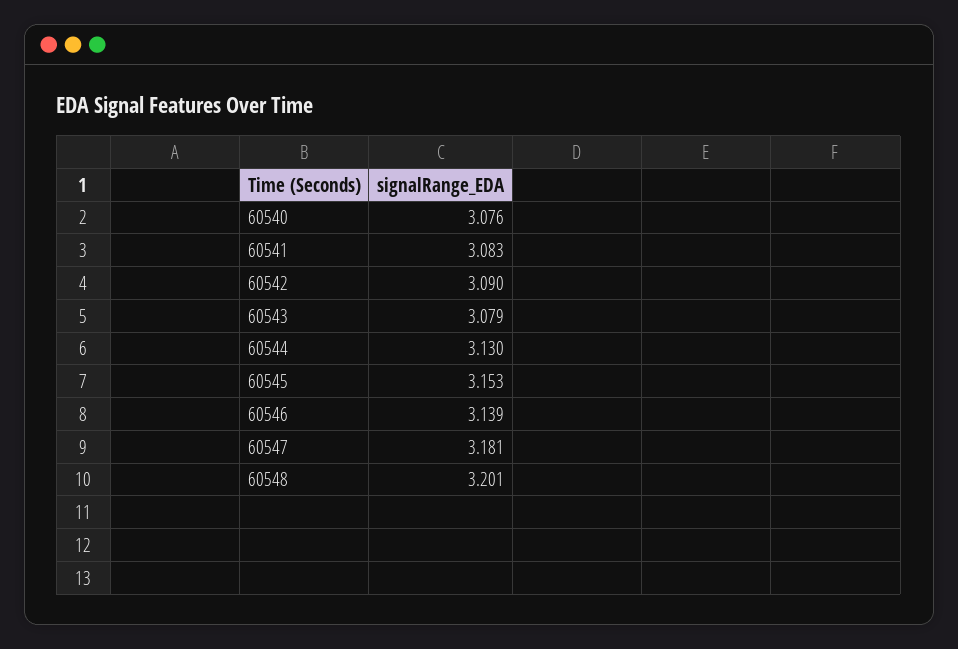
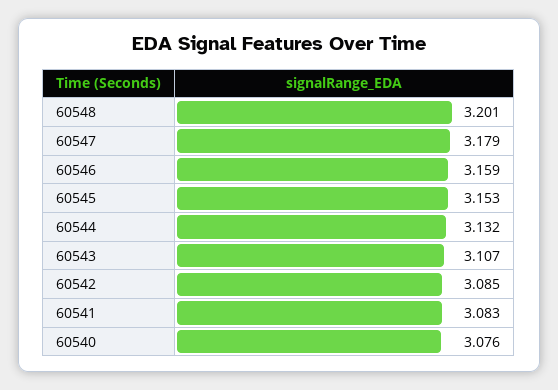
60542: 3.09 -> 3.085
60543: 3.079 -> 3.107
60544: 3.13 -> 3.132
60546: 3.139 -> 3.159
60547: 3.181 -> 3.179

